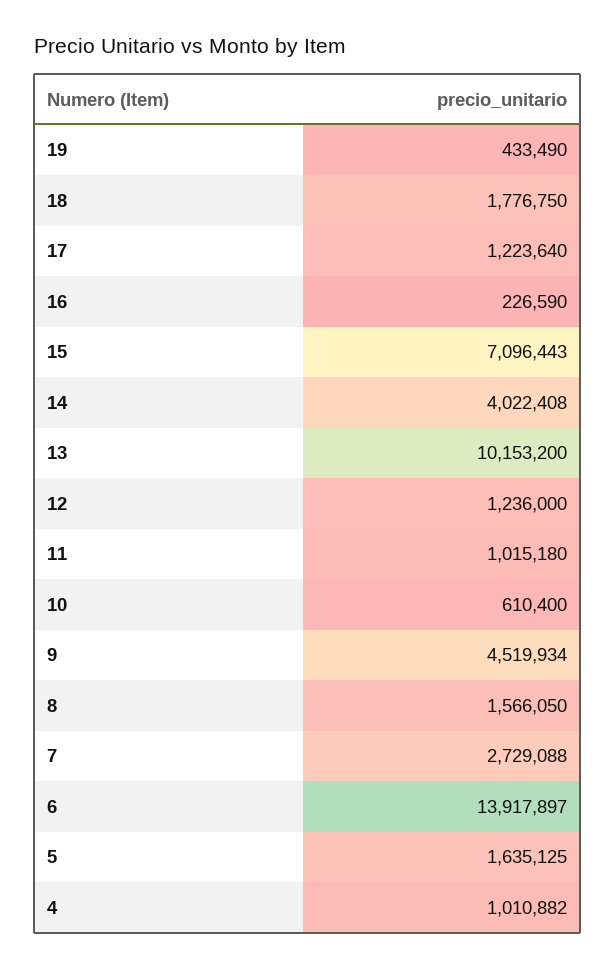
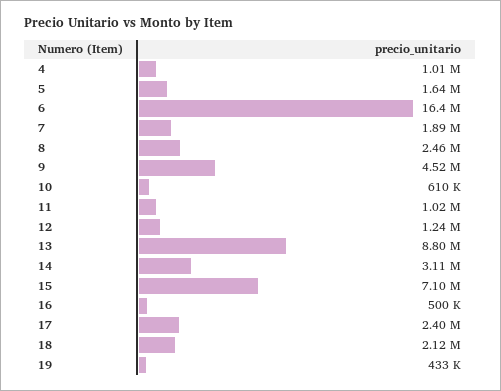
18: 1776750 -> 2120000
17: 1223640 -> 2400000
16: 226590 -> 500000
14: 4022408 -> 3110000
13: 10153200 -> 8800000
8: 1566050 -> 2460000
7: 2729088 -> 1890000
6: 13917897 -> 16400000

